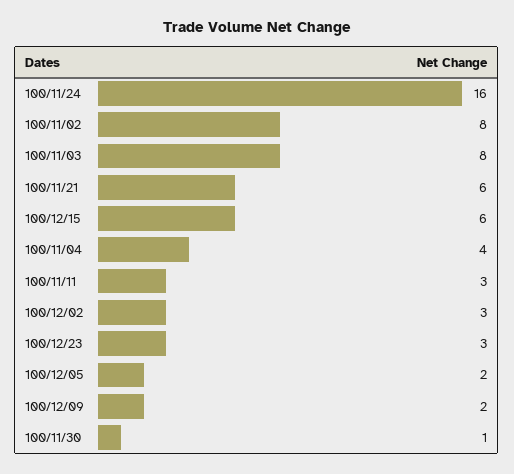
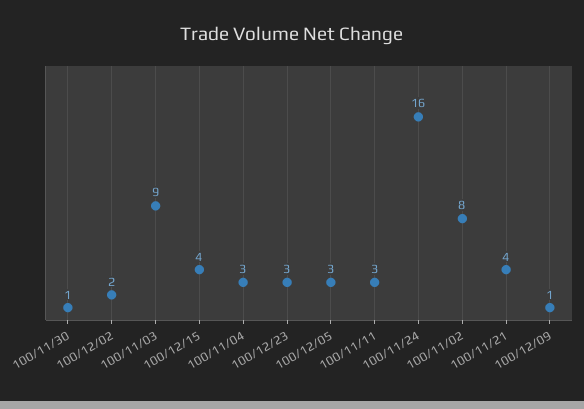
100/11/03: 8 -> 9
100/11/21: 6 -> 4
100/12/15: 6 -> 4
100/11/04: 4 -> 3
100/12/02: 3 -> 2
100/12/05: 2 -> 3
100/12/09: 2 -> 1

